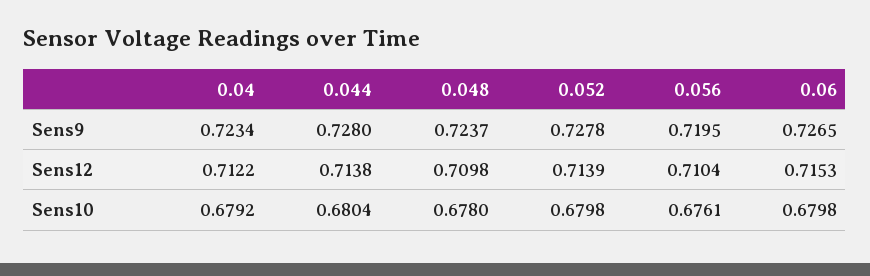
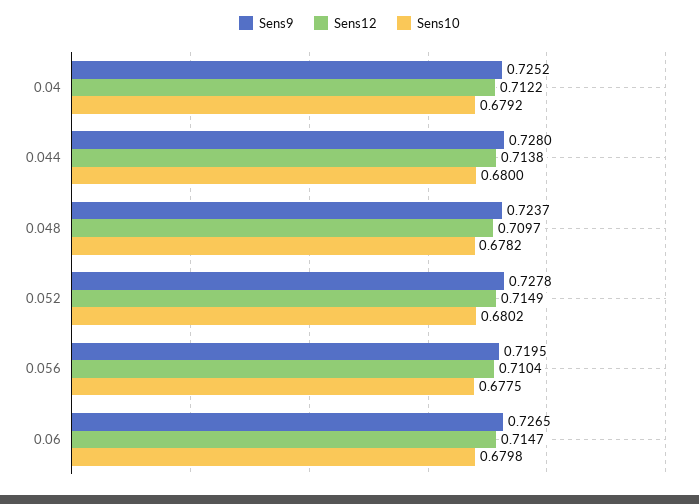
Sens9, 0.04: 0.7234 -> 0.7252
Sens12, 0.048: 0.7098 -> 0.7097
Sens12, 0.052: 0.7139 -> 0.7149
Sens12, 0.06: 0.7153 -> 0.7147
Sens10, 0.044: 0.6804 -> 0.68
Sens10, 0.048: 0.678 -> 0.6782
Sens10, 0.052: 0.6798 -> 0.6802
Sens10, 0.056: 0.6761 -> 0.6775

